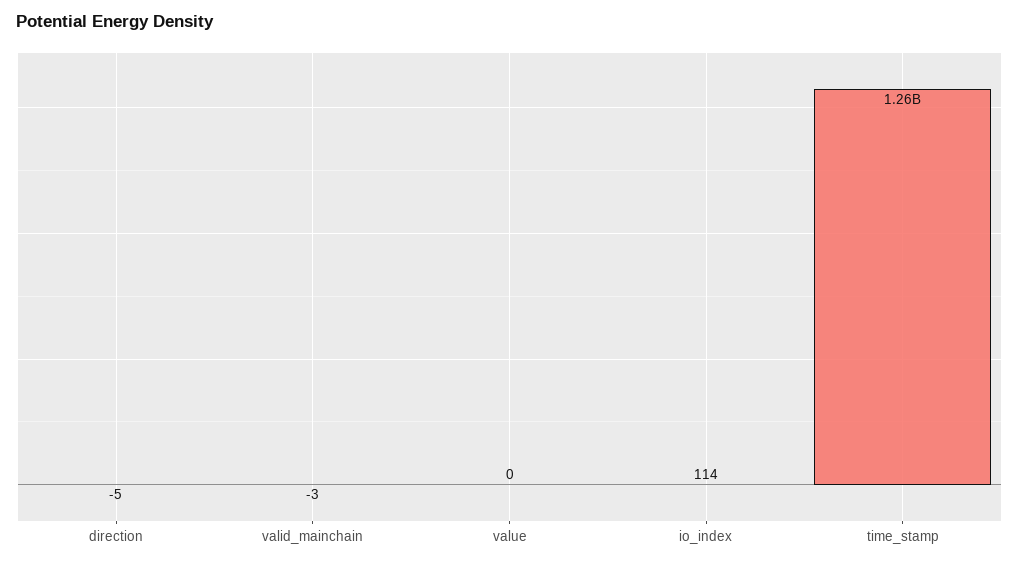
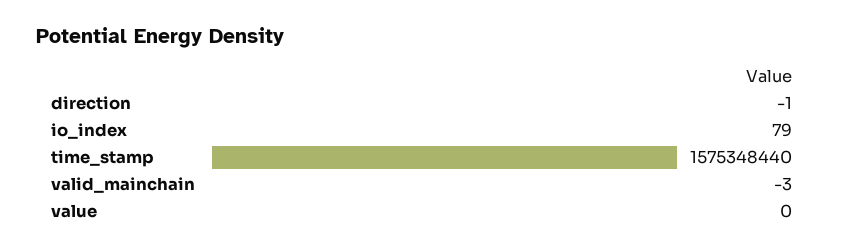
direction: -5 -> -1
io_index: 114 -> 79
time_stamp: 1260000000 -> 1575348440

